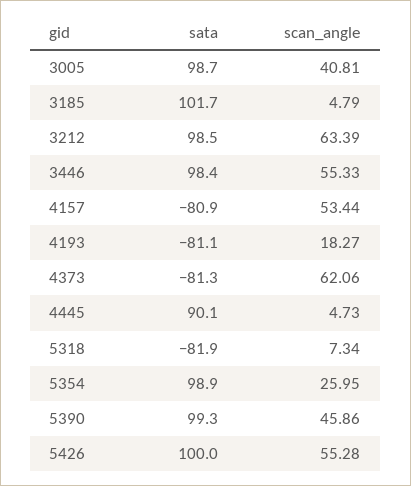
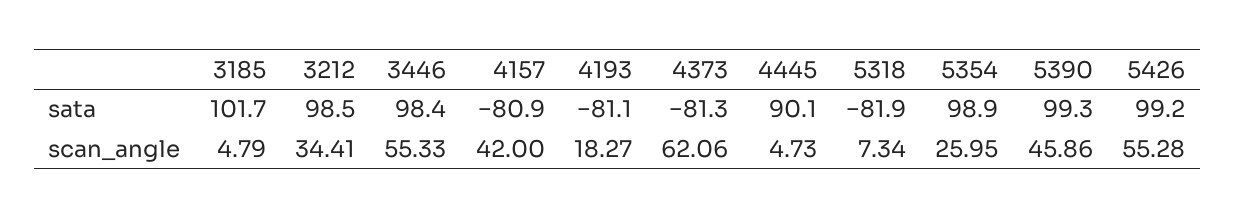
sata, 3005: 98.7 -> none
scan_angle, 3005: 40.81 -> none
scan_angle, 3212: 63.39 -> 34.41
scan_angle, 4157: 53.44 -> 42
sata, 5426: 100 -> 99.2

